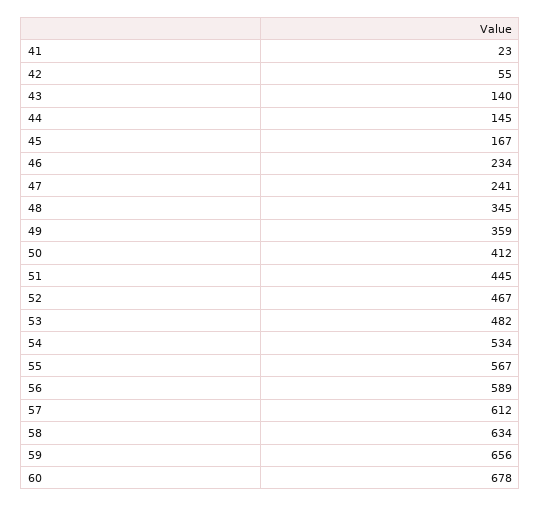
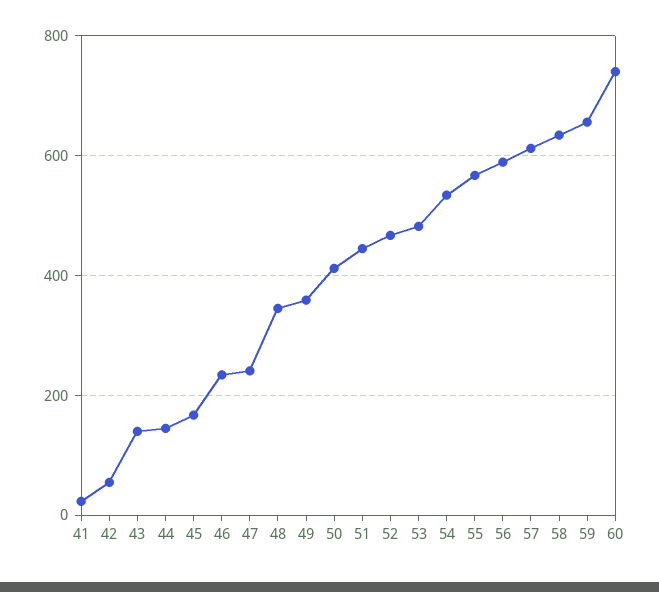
60: 678 -> 740

